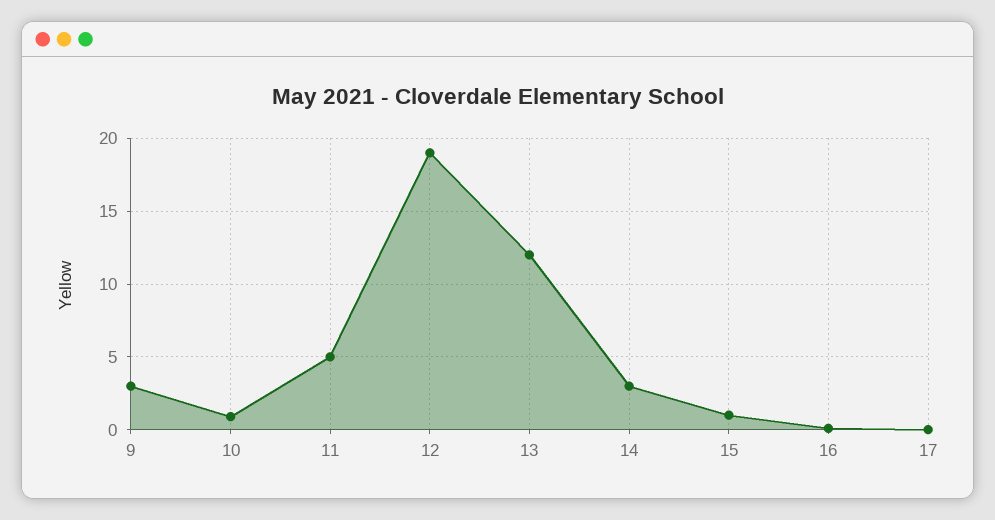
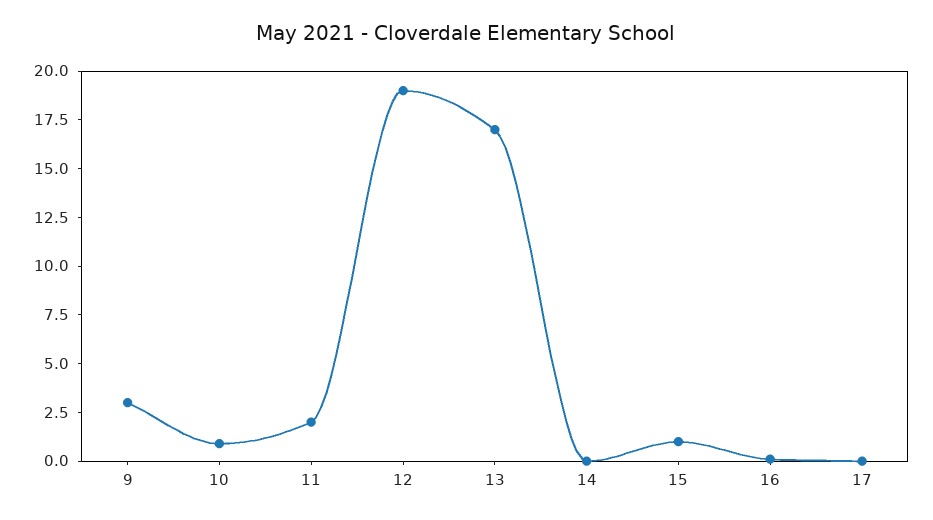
11: 5 -> 2
13: 12 -> 17
14: 3 -> 0

